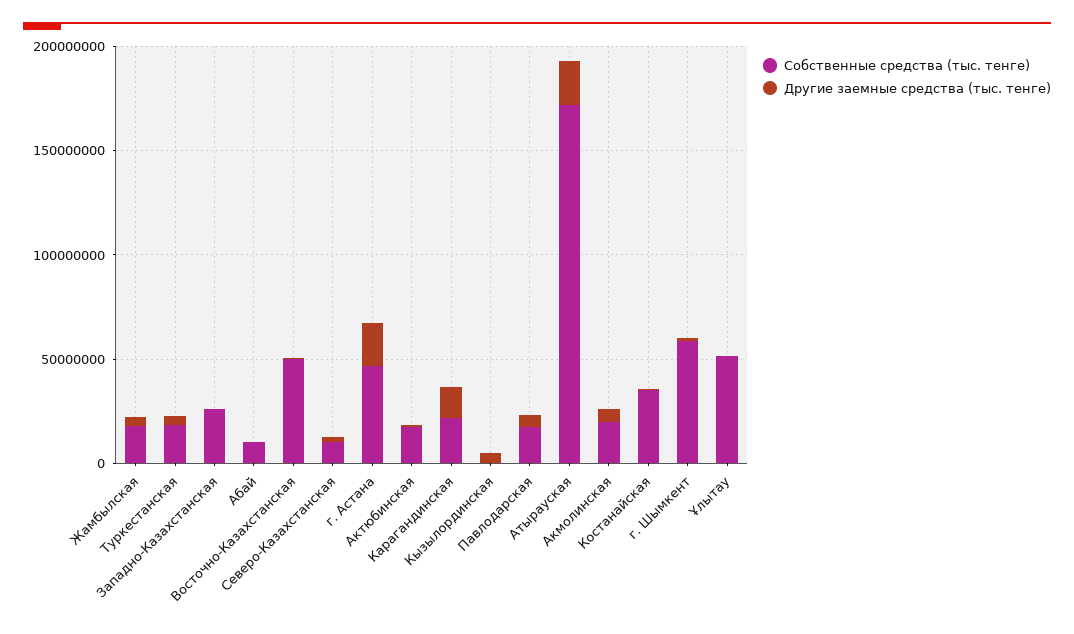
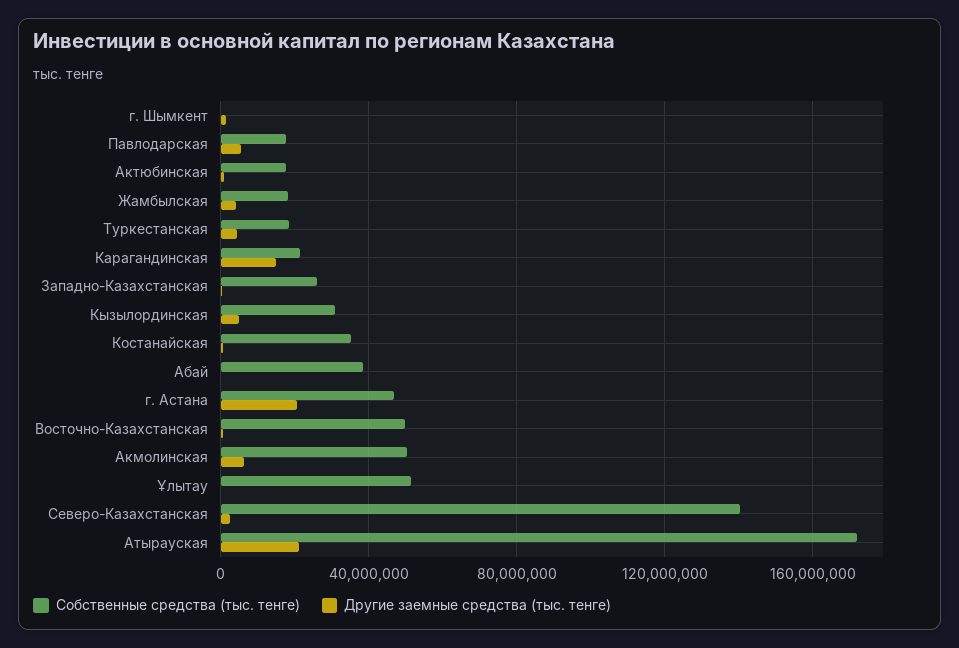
Собственные средства (тыс. тенге), Абай: 10000000 -> 40000000
Собственные средства (тыс. тенге), Северо-Казахстанская: 10000000 -> 140000000
Собственные средства (тыс. тенге), Кызылординская: 0 -> 30000000
Собственные средства (тыс. тенге), Акмолинская: 20000000 -> 50000000
Собственные средства (тыс. тенге), г. Шымкент: 60000000 -> 0

